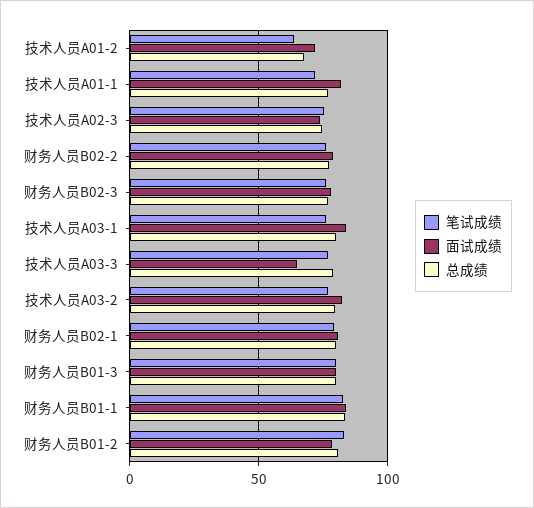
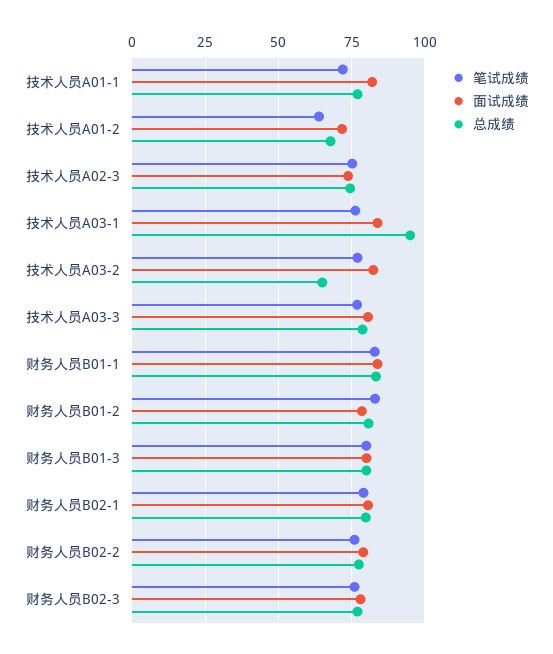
总成绩, 技术人员A03-1: 80 -> 95
面试成绩, 技术人员A03-3: 65 -> 80
总成绩, 技术人员A03-2: 80 -> 65

